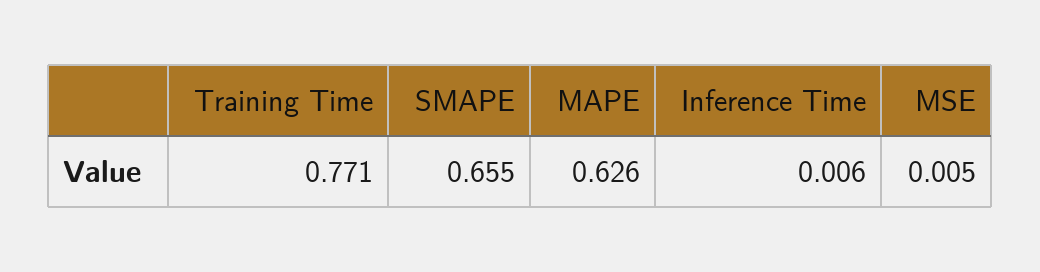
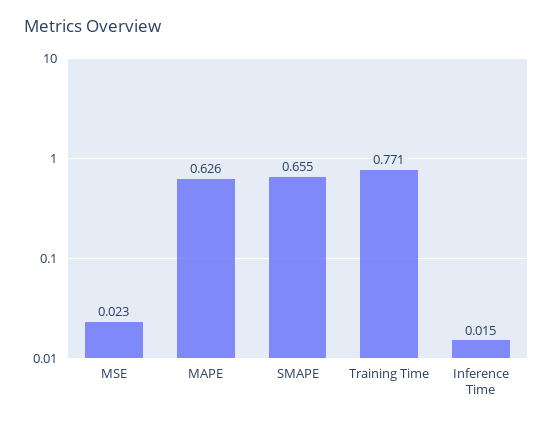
Inference Time: 0.006 -> 0.015
MSE: 0.005 -> 0.023

